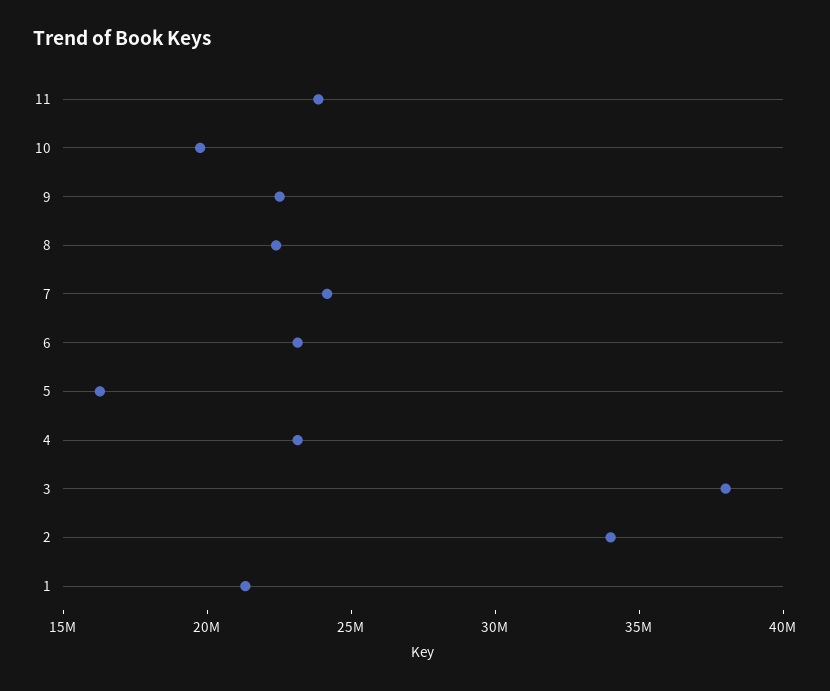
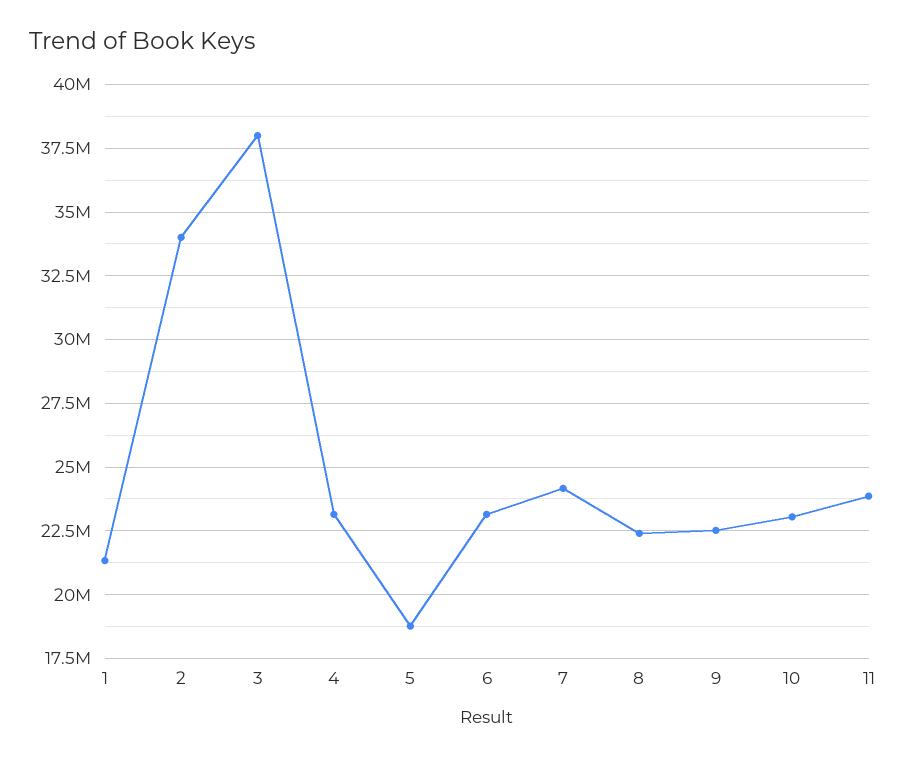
10: 20000000 -> 23000000
5: 16000000 -> 18750000

